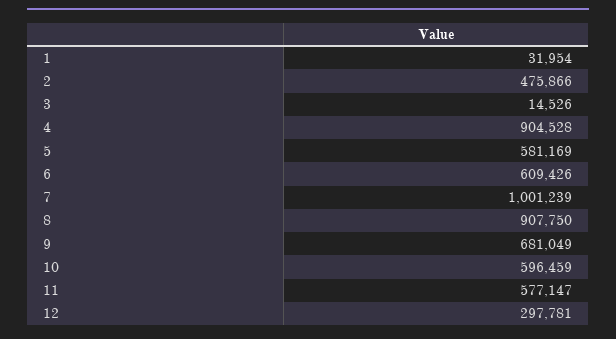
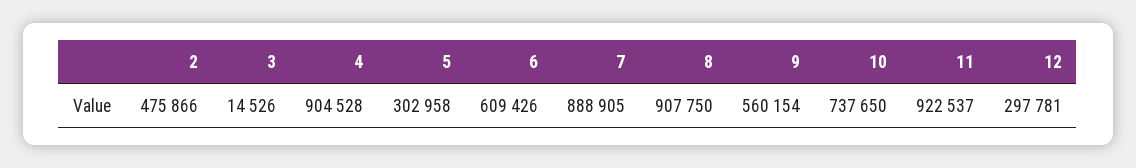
1: 31954 -> none
5: 581169 -> 302958
7: 1001239 -> 888905
9: 681049 -> 560154
10: 596459 -> 737650
11: 577147 -> 922537

